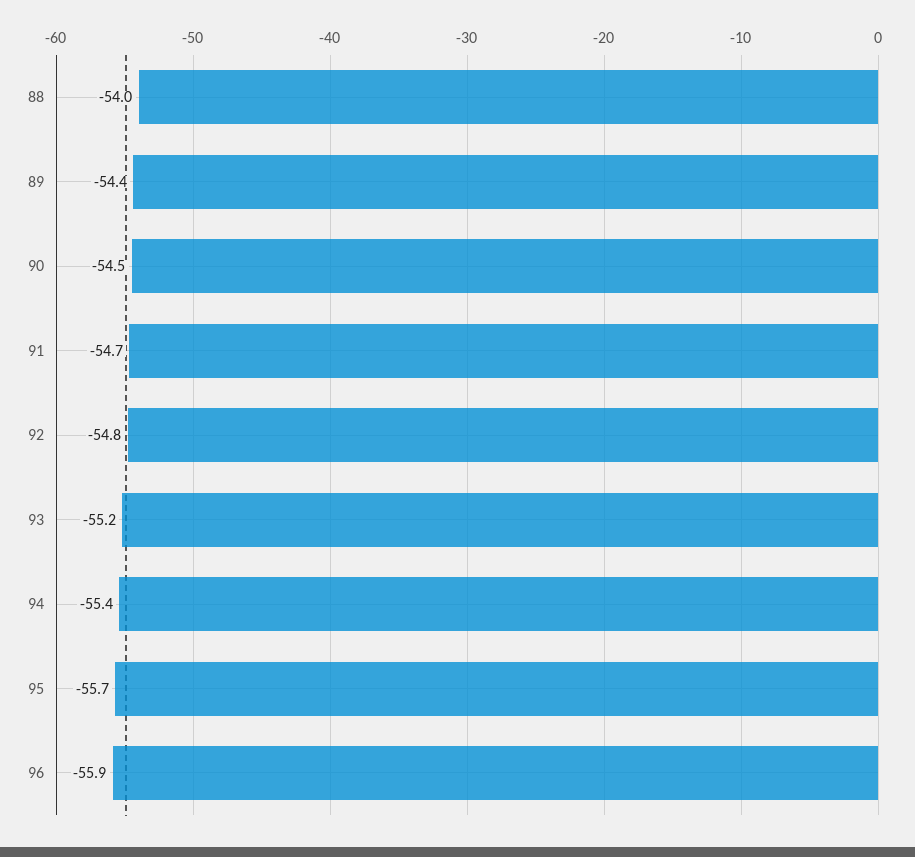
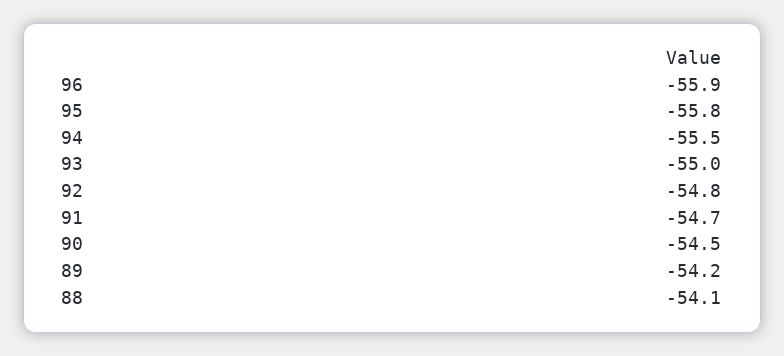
88: -54 -> -54.1
89: -54.4 -> -54.2
93: -55.2 -> -55
94: -55.4 -> -55.5
95: -55.7 -> -55.8

